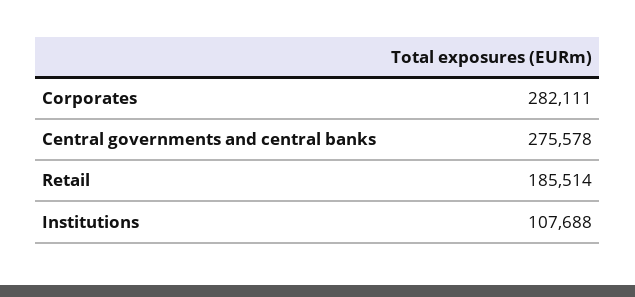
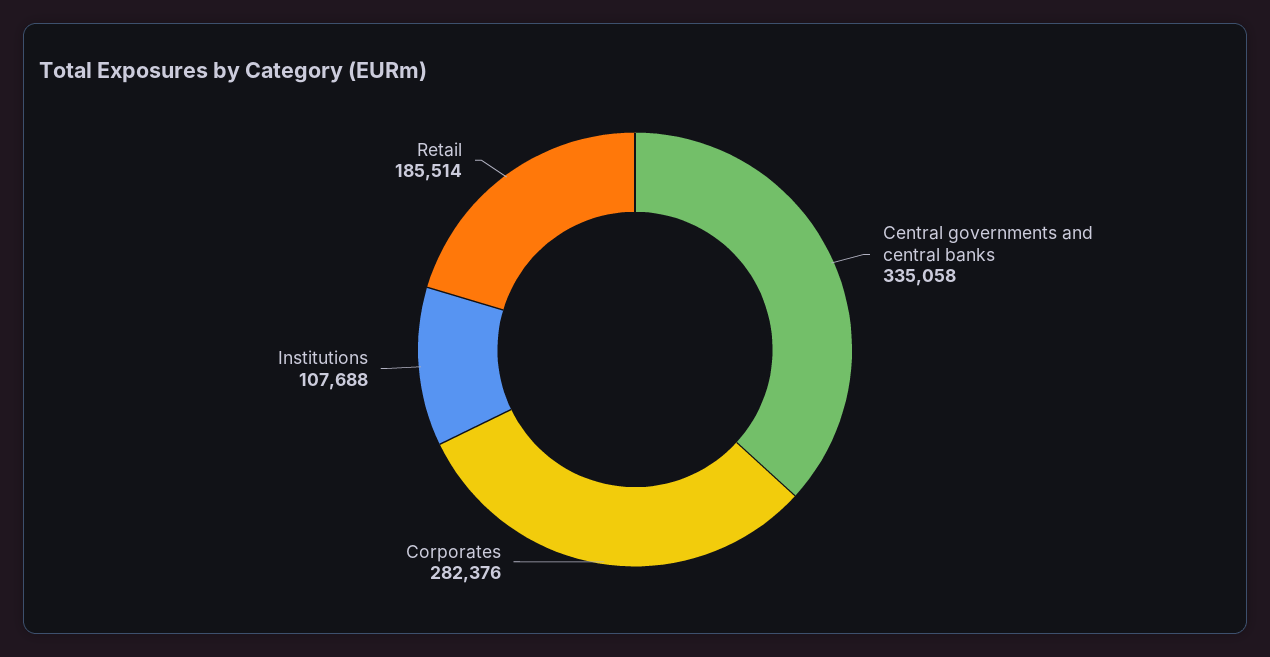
Corporates: 282111 -> 282376
Central governments and central banks: 275578 -> 335058

